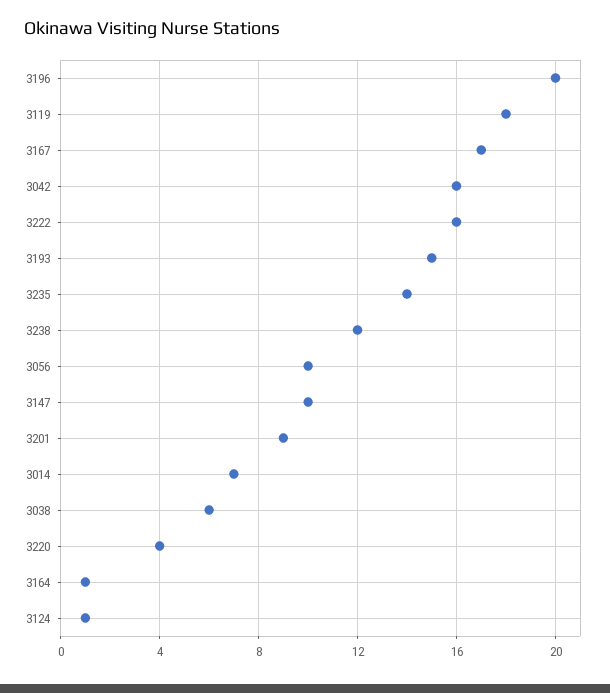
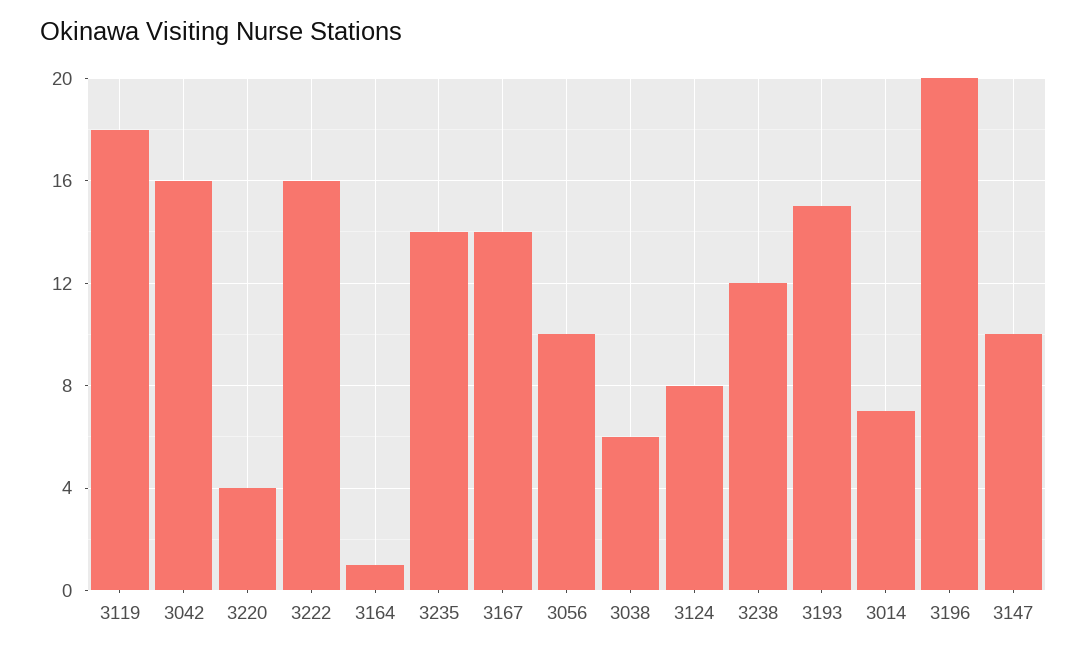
3167: 17 -> 14
3201: 9 -> none
3124: 1 -> 8

